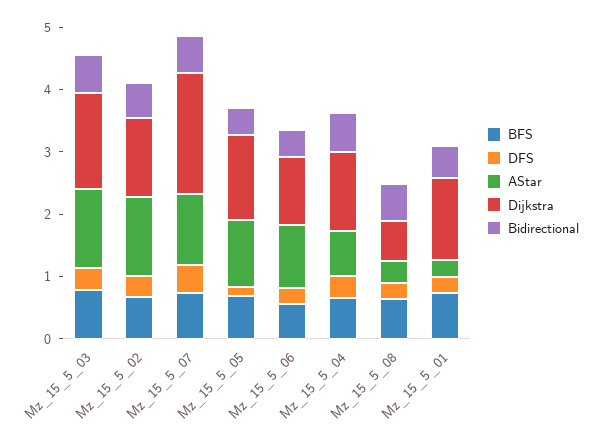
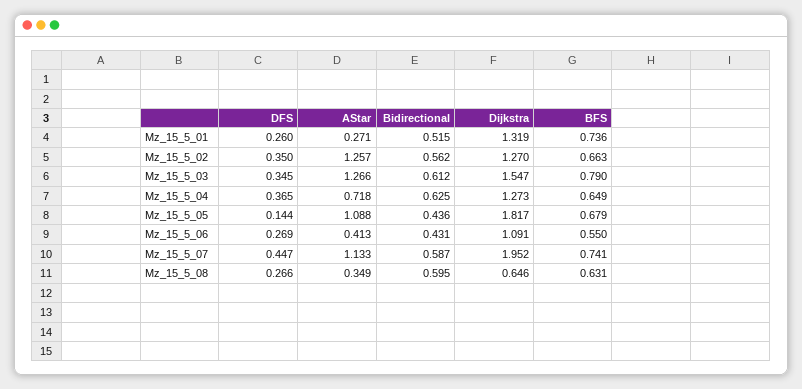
Dijkstra, Mz_15_5_05: 1.4 -> 1.817
AStar, Mz_15_5_06: 1 -> 0.413

